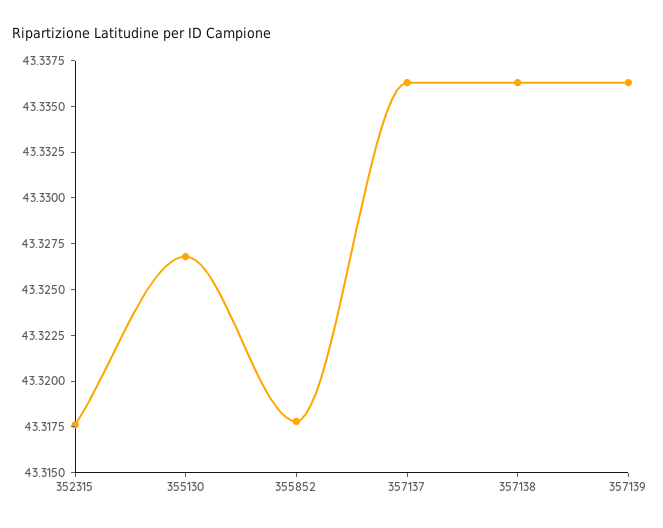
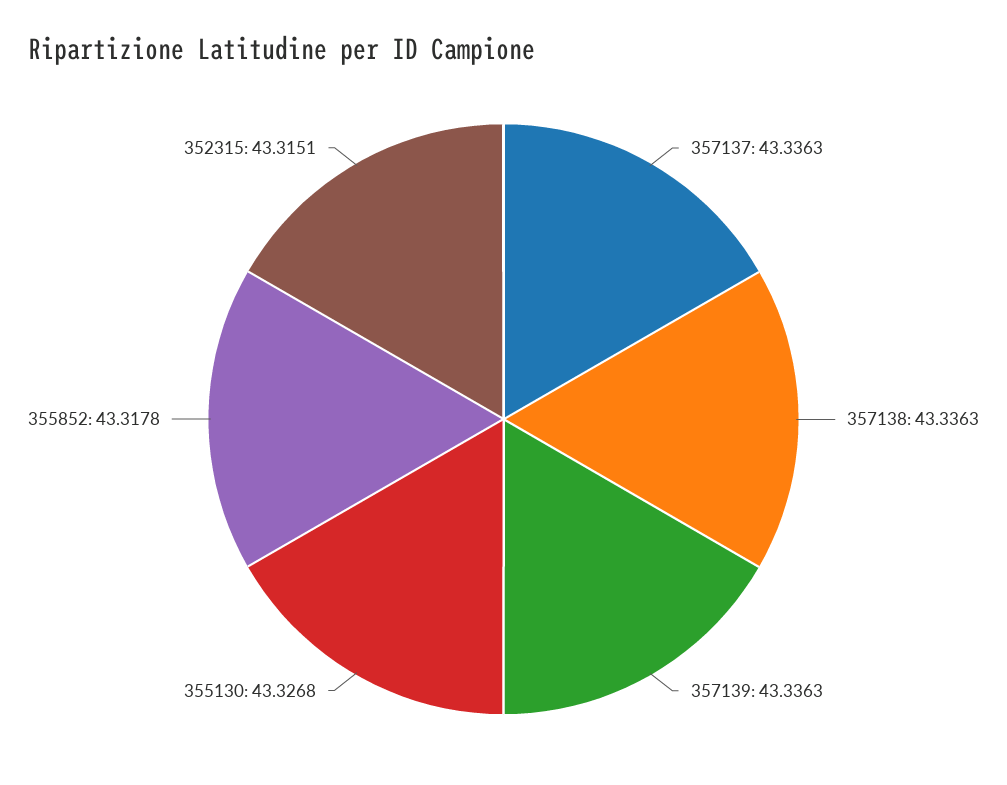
352315: 43.3175 -> 43.3151

